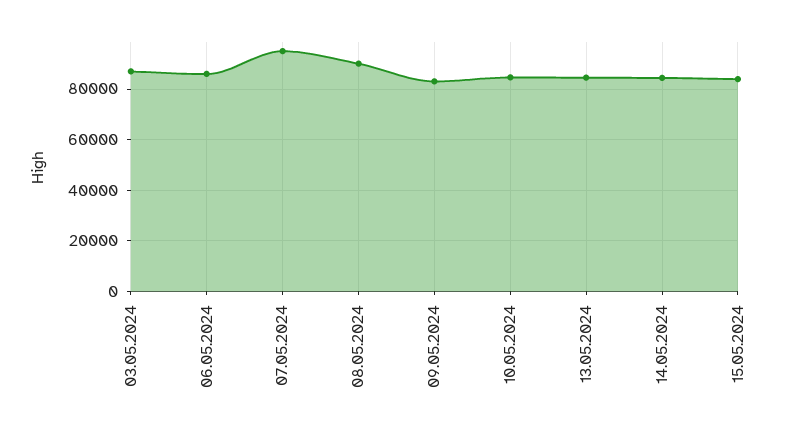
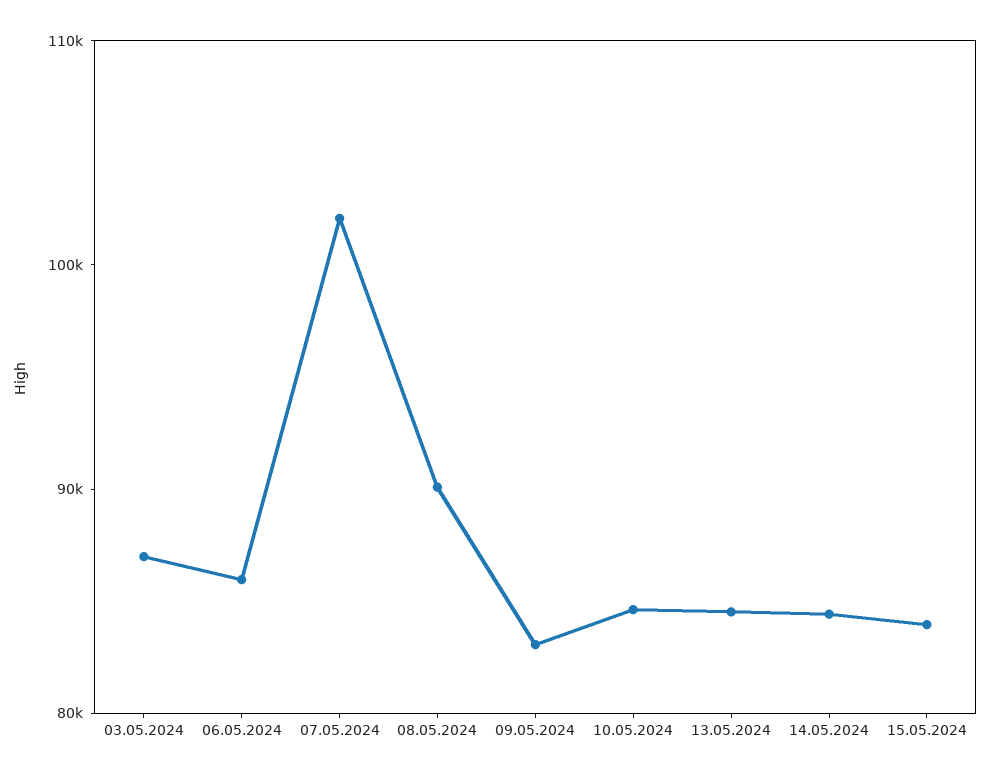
07.05.2024: 95000 -> 102000

